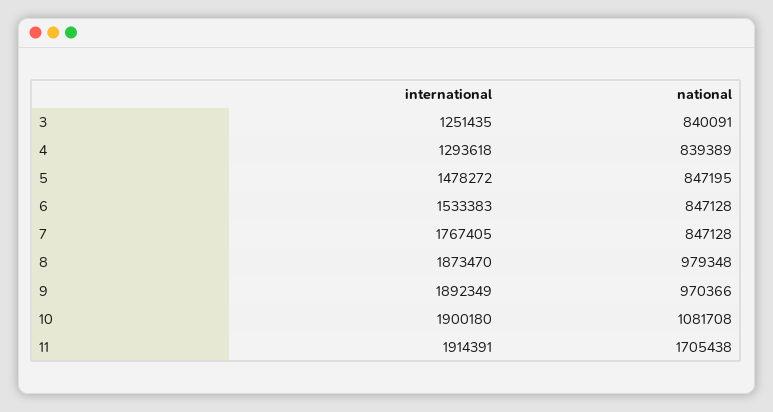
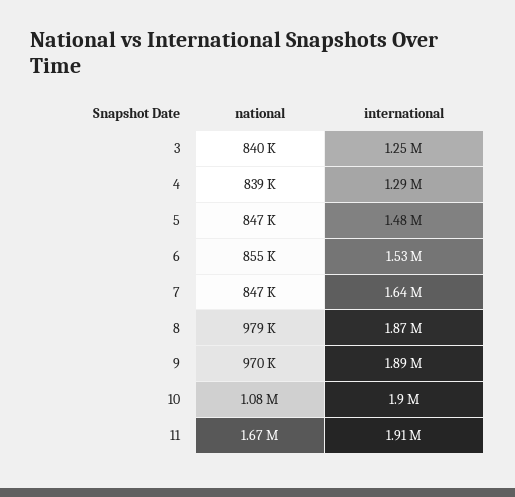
national, 6: 847128 -> 855000
international, 7: 1767405 -> 1640000
national, 11: 1705438 -> 1670000

